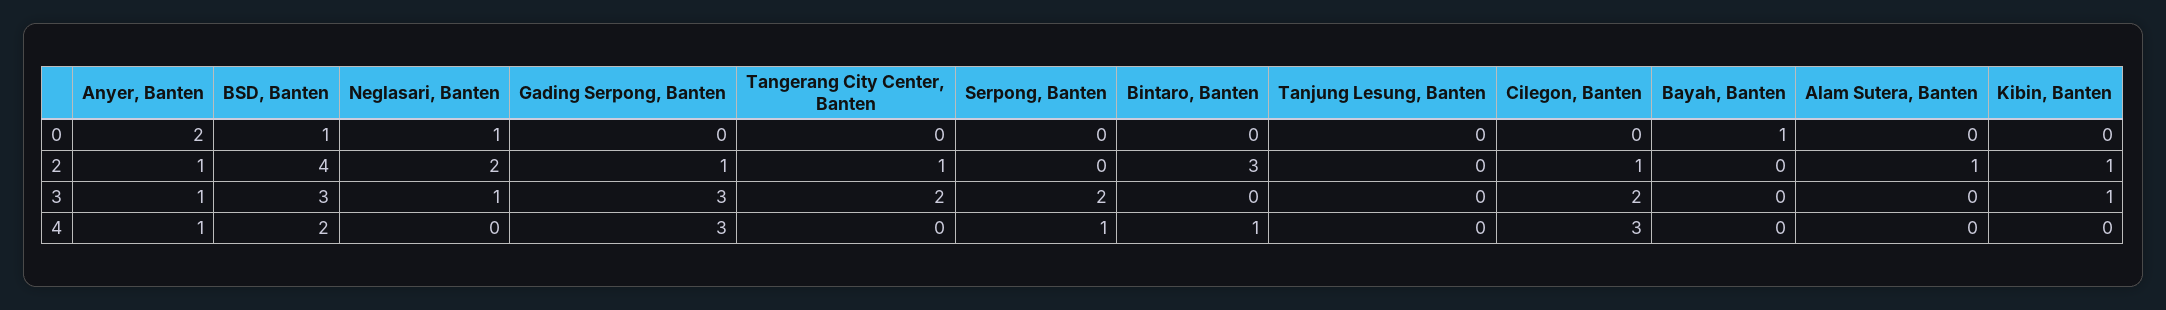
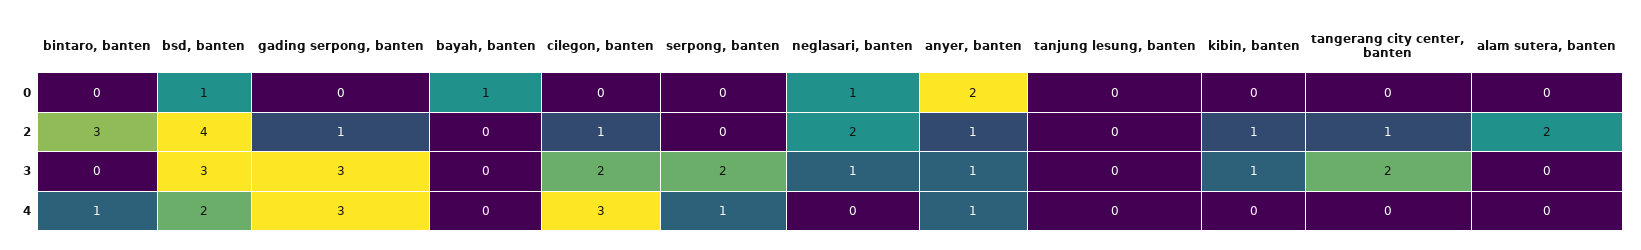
Alam Sutera, Banten, 2: 1 -> 2

